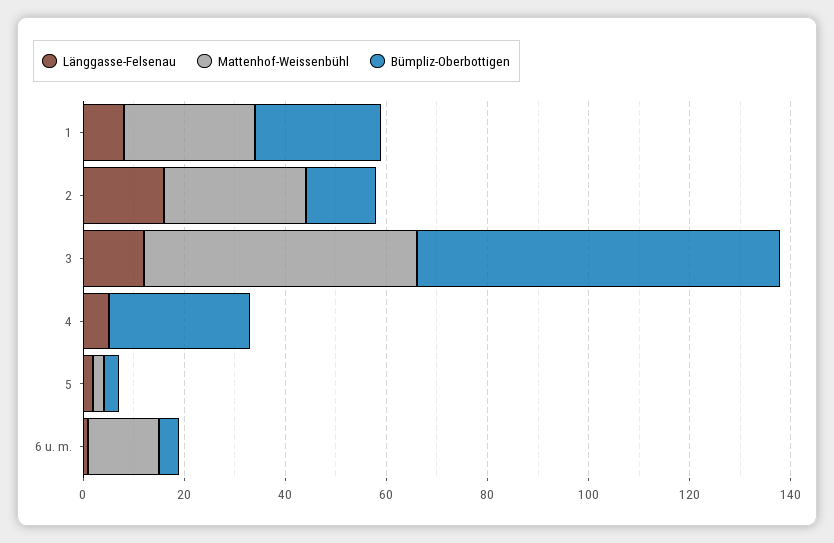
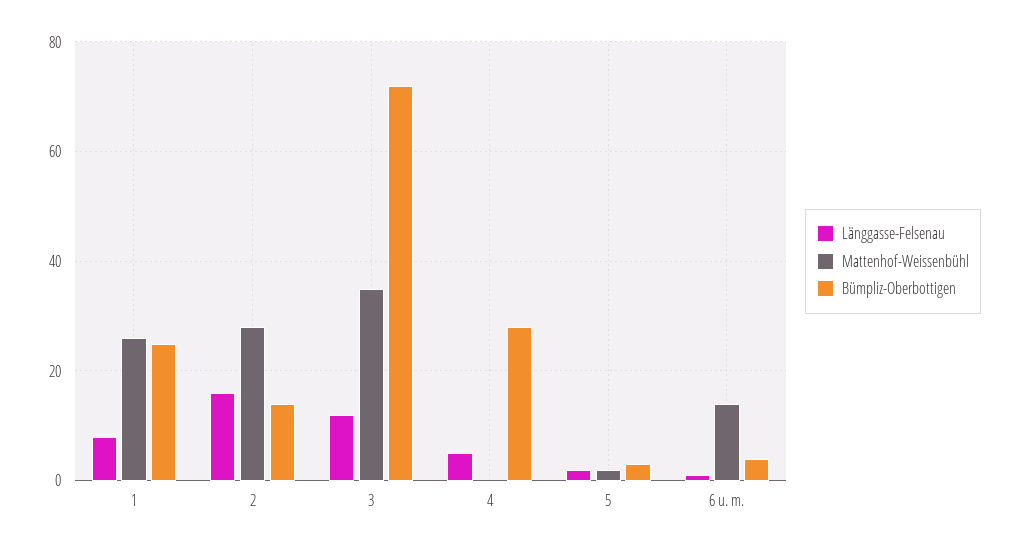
Mattenhof-Weissenbühl, 3: 55 -> 35

